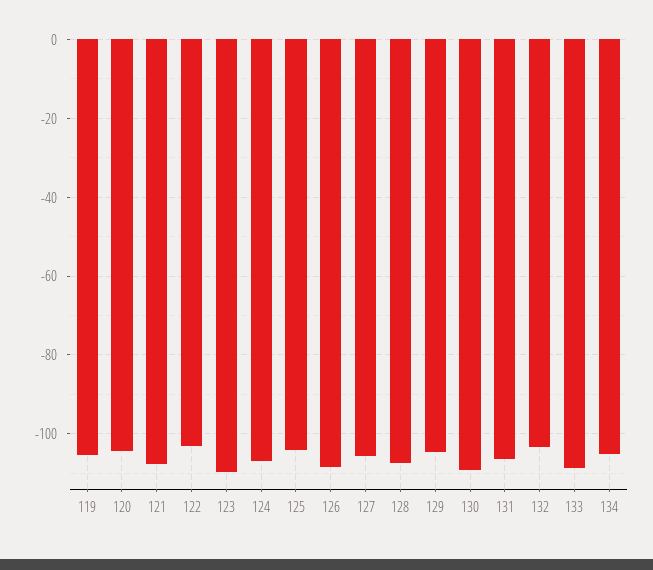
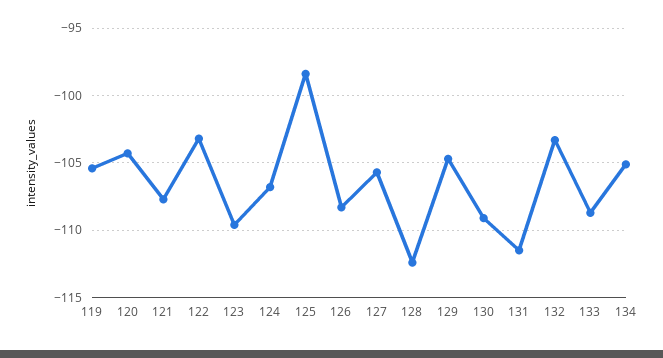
125: -104 -> -98.5
128: -108 -> -112.5
131: -106 -> -111.5

